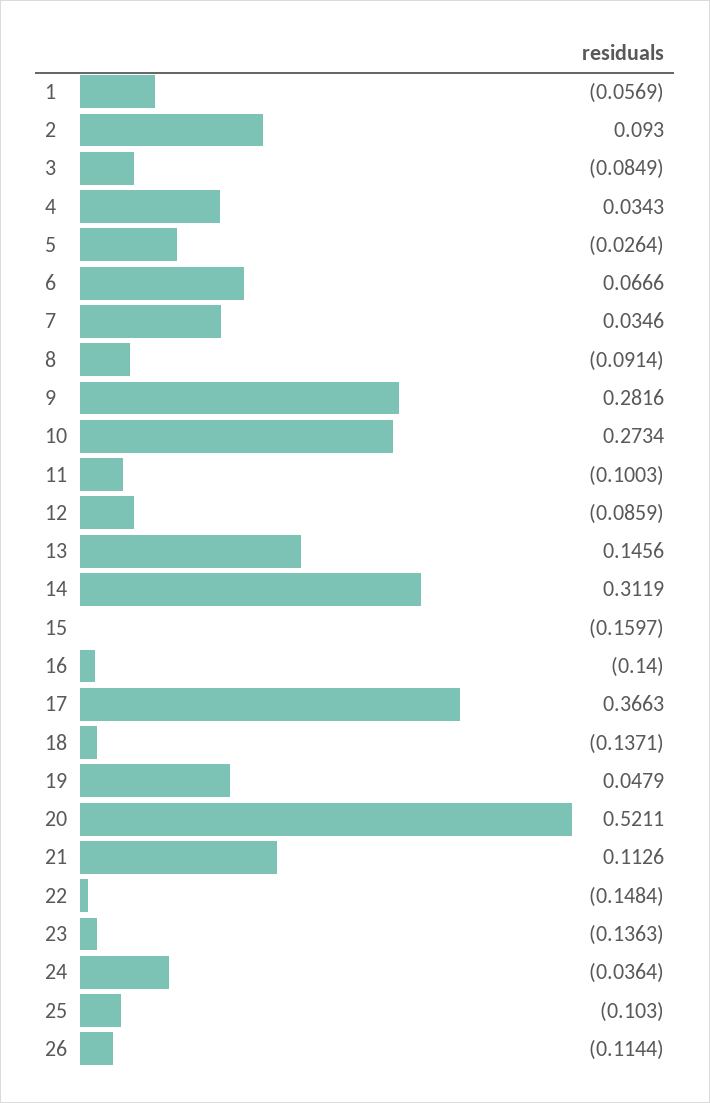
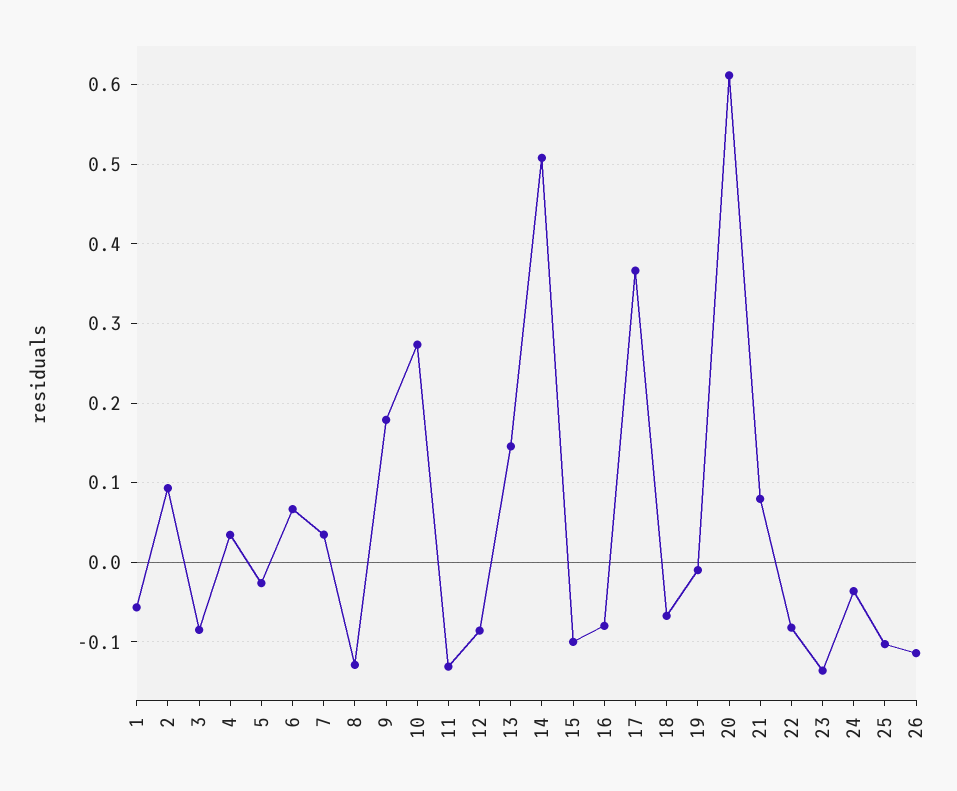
8: -0.0914 -> -0.13
9: 0.2816 -> 0.18
11: -0.1003 -> -0.13
14: 0.3119 -> 0.51
15: -0.1597 -> -0.1
16: -0.14 -> -0.08
18: -0.1371 -> -0.07
19: 0.0479 -> -0.01
20: 0.5211 -> 0.61
21: 0.1126 -> 0.08
22: -0.1484 -> -0.08

